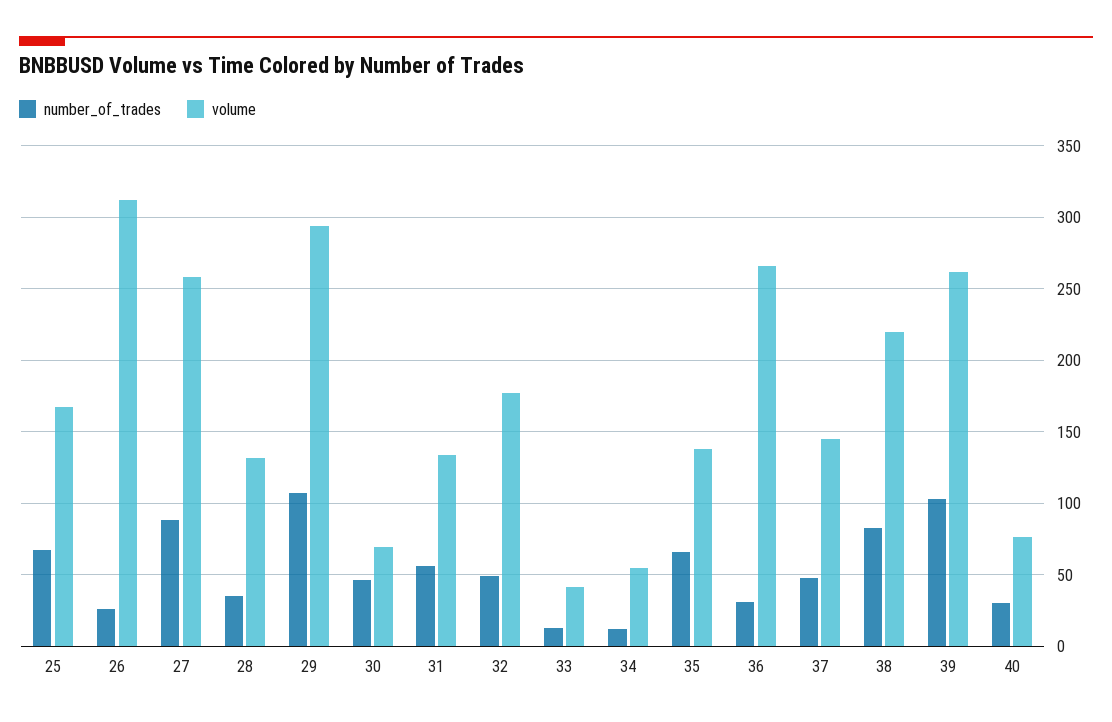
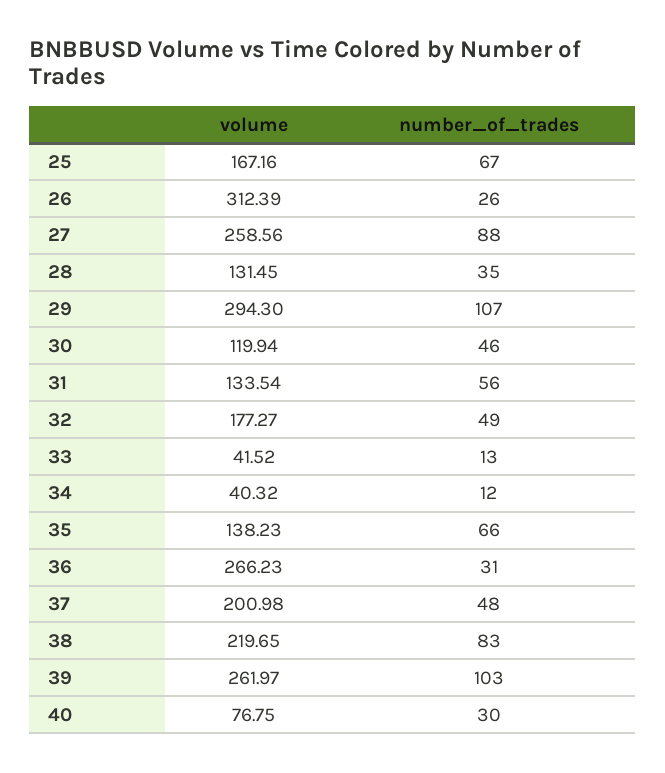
volume, 30: 70 -> 119.94
volume, 34: 55 -> 40.32
volume, 37: 145 -> 200.98

